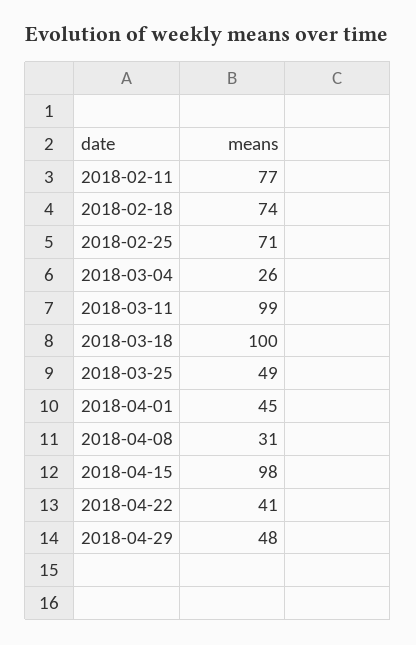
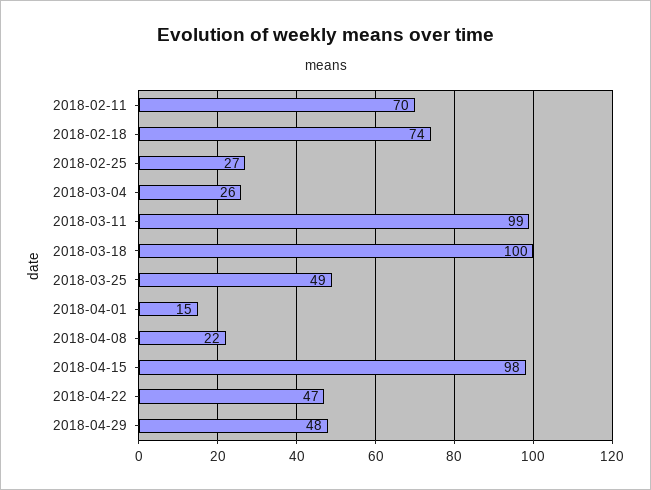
2018-02-11: 77 -> 70
2018-02-25: 71 -> 27
2018-04-01: 45 -> 15
2018-04-08: 31 -> 22
2018-04-22: 41 -> 47

